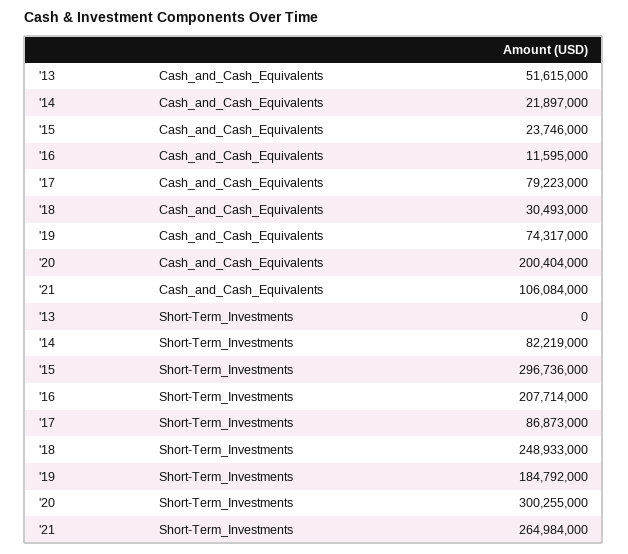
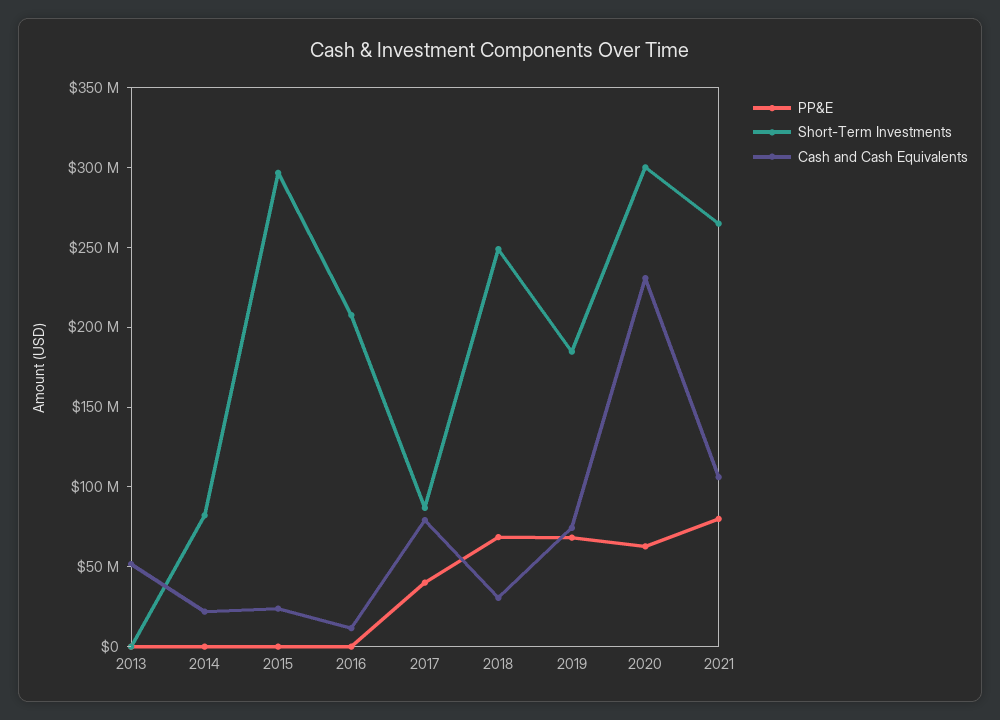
Cash_and_Cash_Equivalents, '20: 200404000 -> 230000000
PP&E, '13: none -> 0
PP&E, '14: none -> 0
PP&E, '15: none -> 0
PP&E, '16: none -> 0
PP&E, '17: none -> 40000000
PP&E, '18: none -> 70000000
PP&E, '19: none -> 70000000
PP&E, '20: none -> 60000000
PP&E, '21: none -> 80000000

